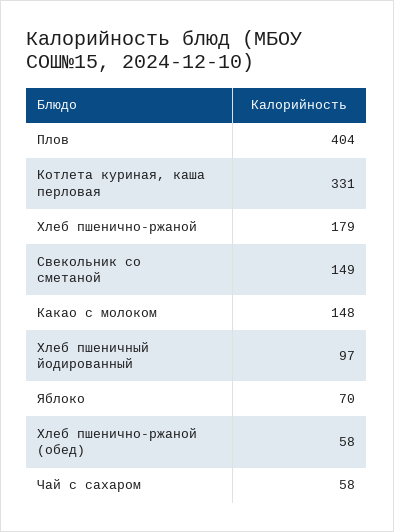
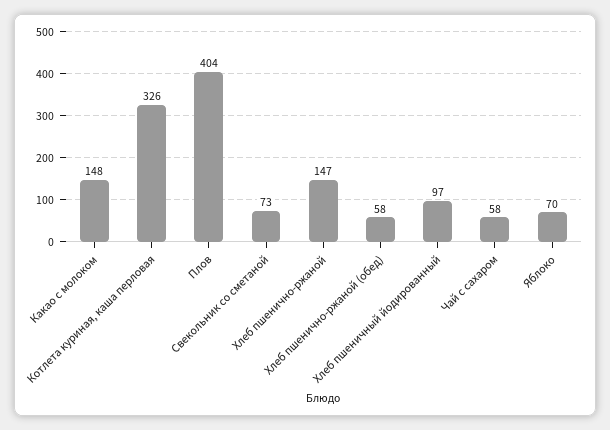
Котлета куриная, каша перловая: 331 -> 326
Хлеб пшенично-ржаной: 179 -> 147
Свекольник со сметаной: 149 -> 73

